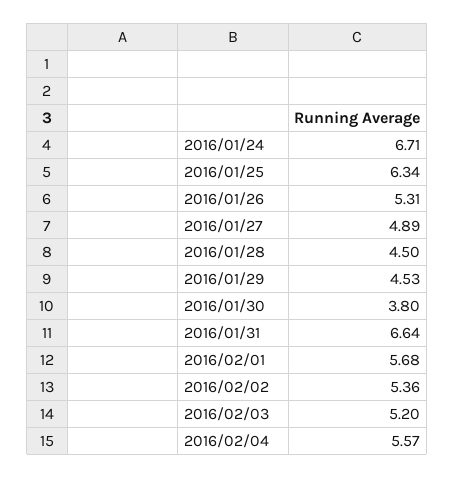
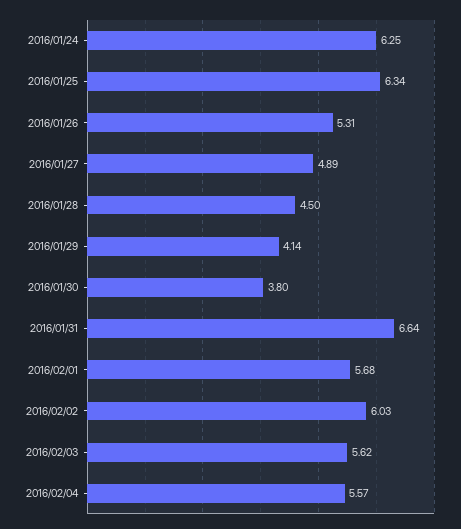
2016/01/24: 6.71 -> 6.25
2016/01/29: 4.53 -> 4.14
2016/02/02: 5.36 -> 6.03
2016/02/03: 5.2 -> 5.62

